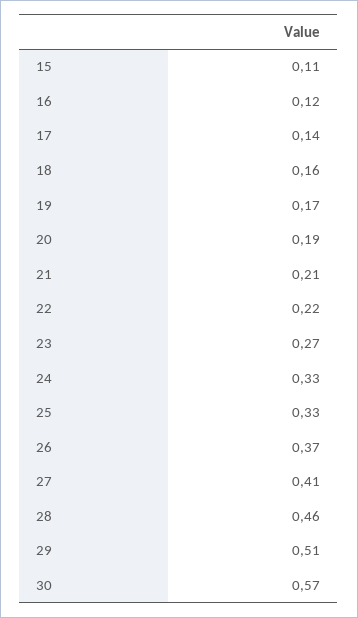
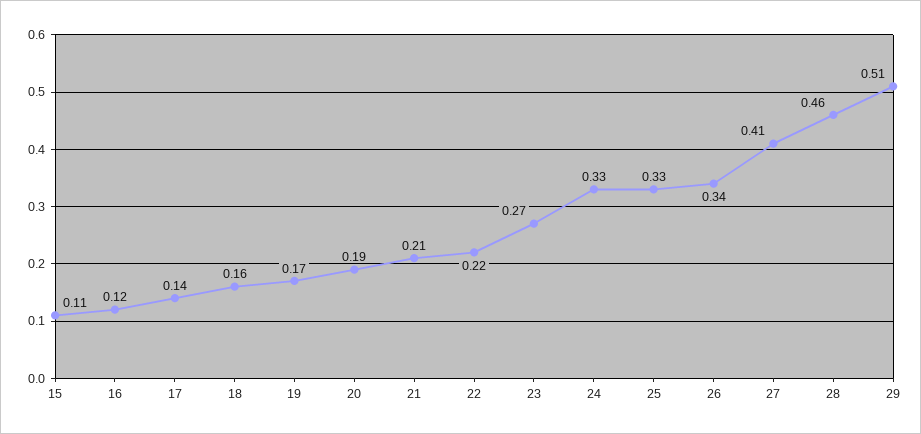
26: 0.37 -> 0.34
30: 0.57 -> none

